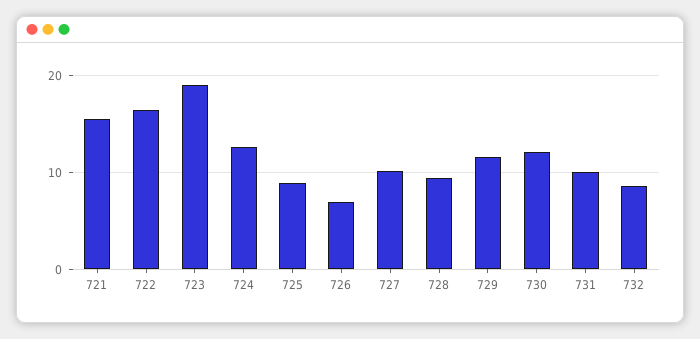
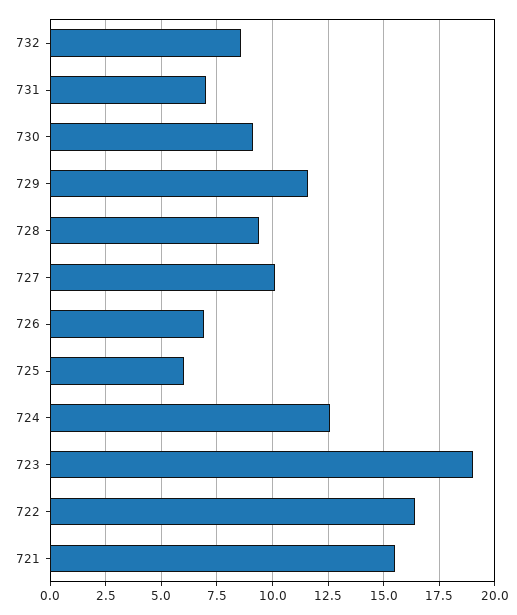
725: 9 -> 6
730: 12 -> 9
731: 10 -> 7

